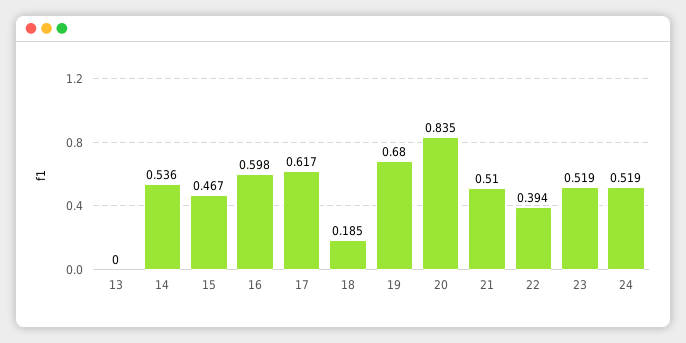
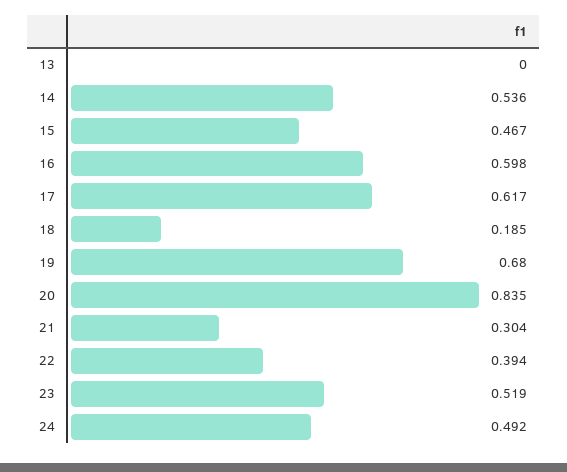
21: 0.51 -> 0.304
24: 0.519 -> 0.492

